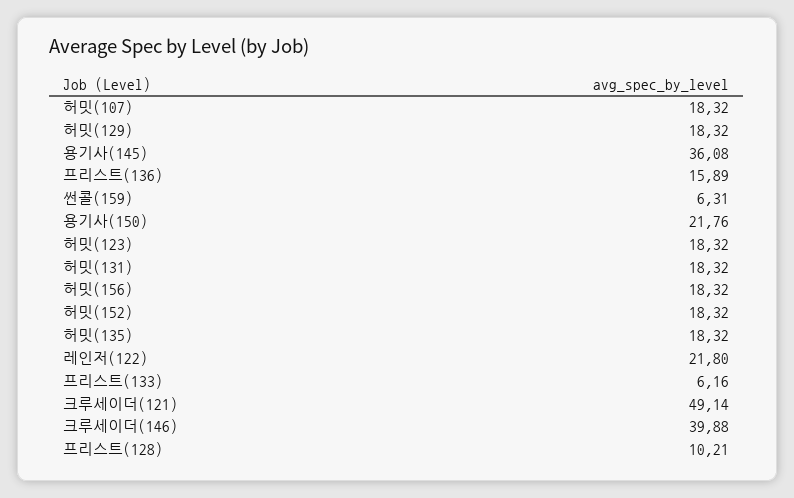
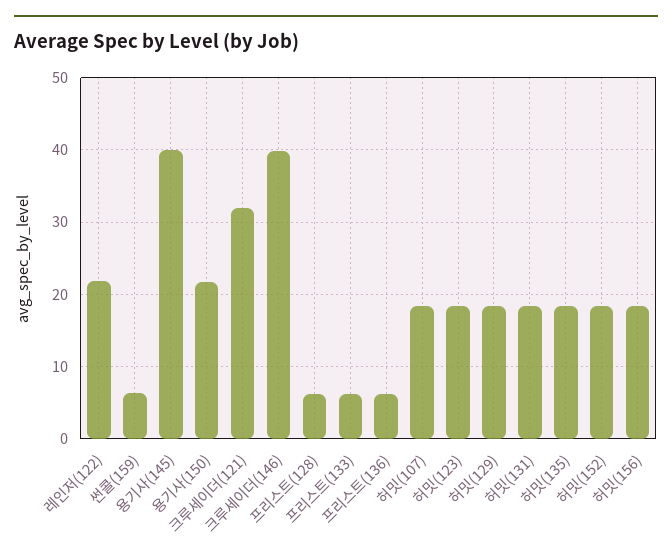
용기사(145): 36.08 -> 40
프리스트(136): 15.89 -> 6
크루세이더(121): 49.14 -> 32
프리스트(128): 10.21 -> 6

